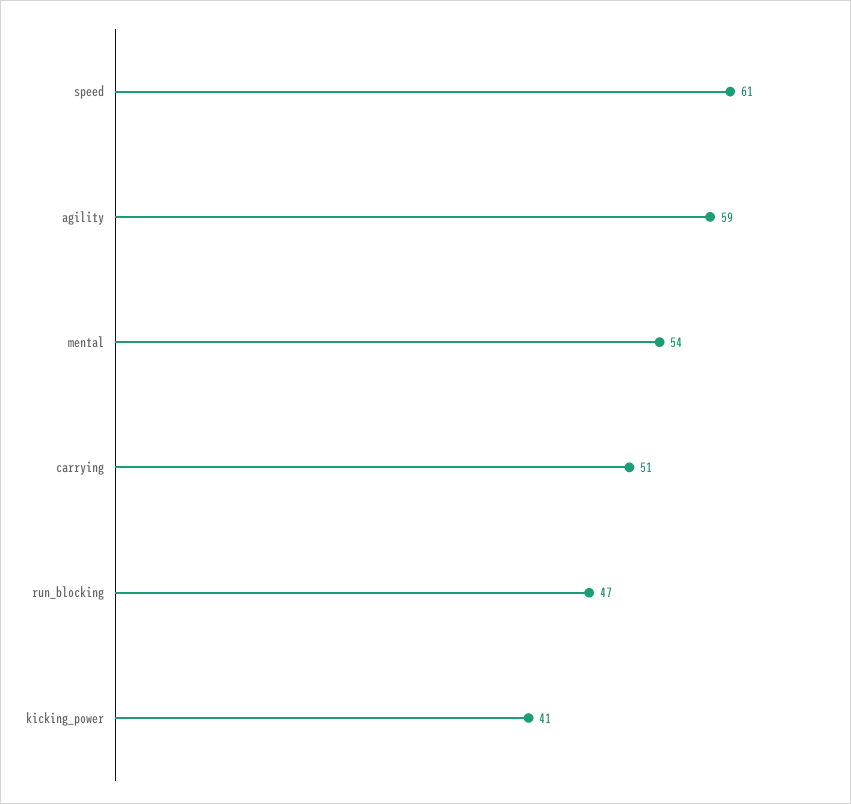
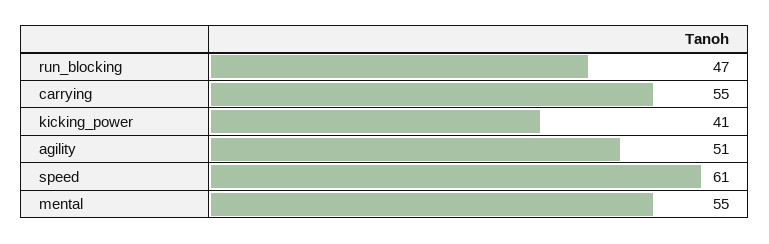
agility: 59 -> 51
mental: 54 -> 55
carrying: 51 -> 55

